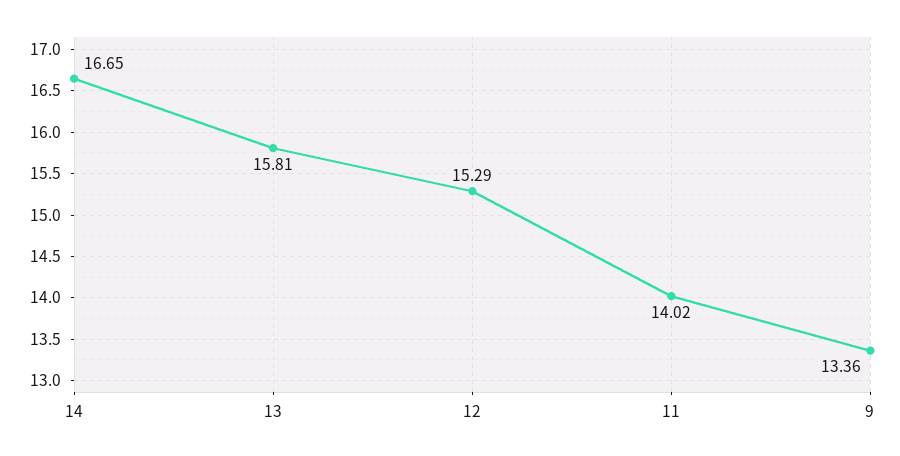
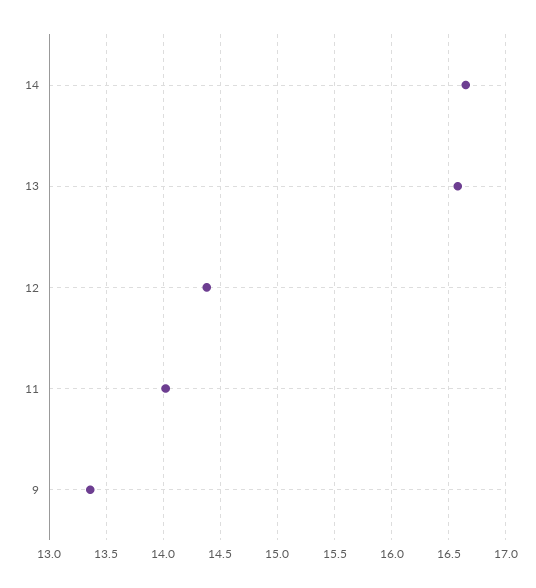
13: 15.81 -> 16.6
12: 15.29 -> 14.4

